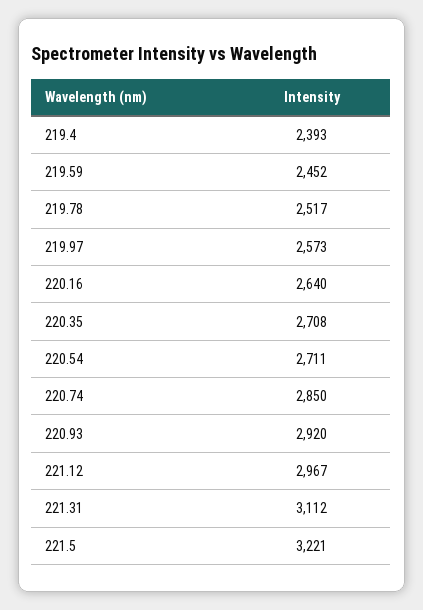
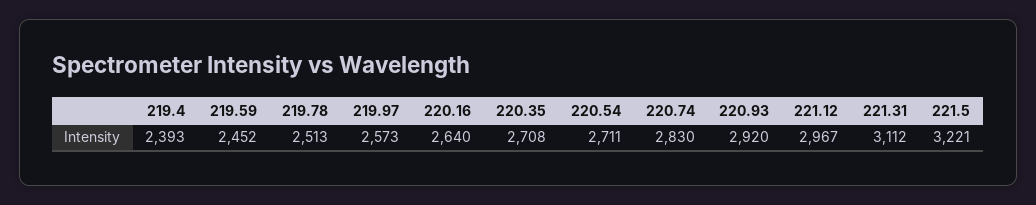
219.78: 2517 -> 2513
220.74: 2850 -> 2830

